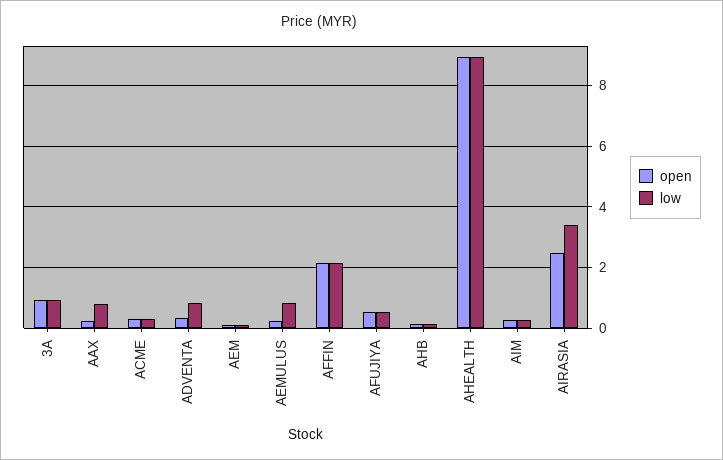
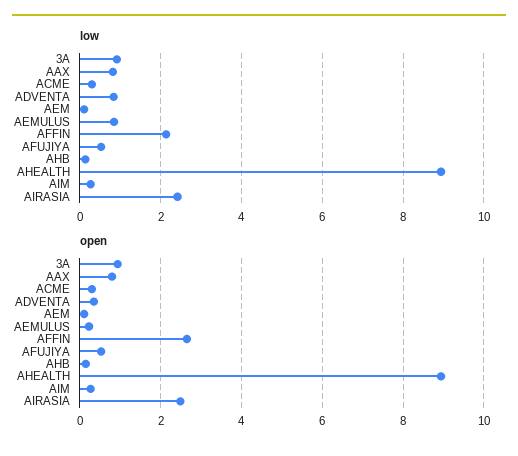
open, AAX: 0.2 -> 0.8
open, AFFIN: 2.2 -> 2.6
low, AIRASIA: 3.4 -> 2.4

